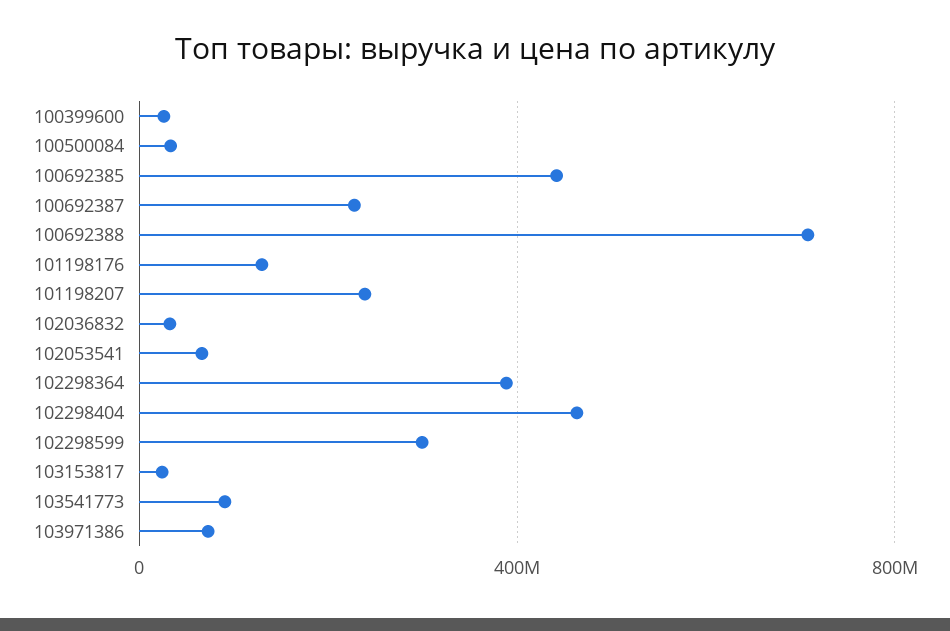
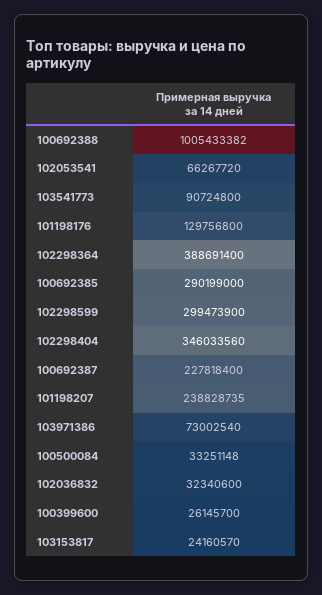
100692385: 450000000 -> 290199000
100692388: 700000000 -> 1005433382
102298404: 450000000 -> 346033560

